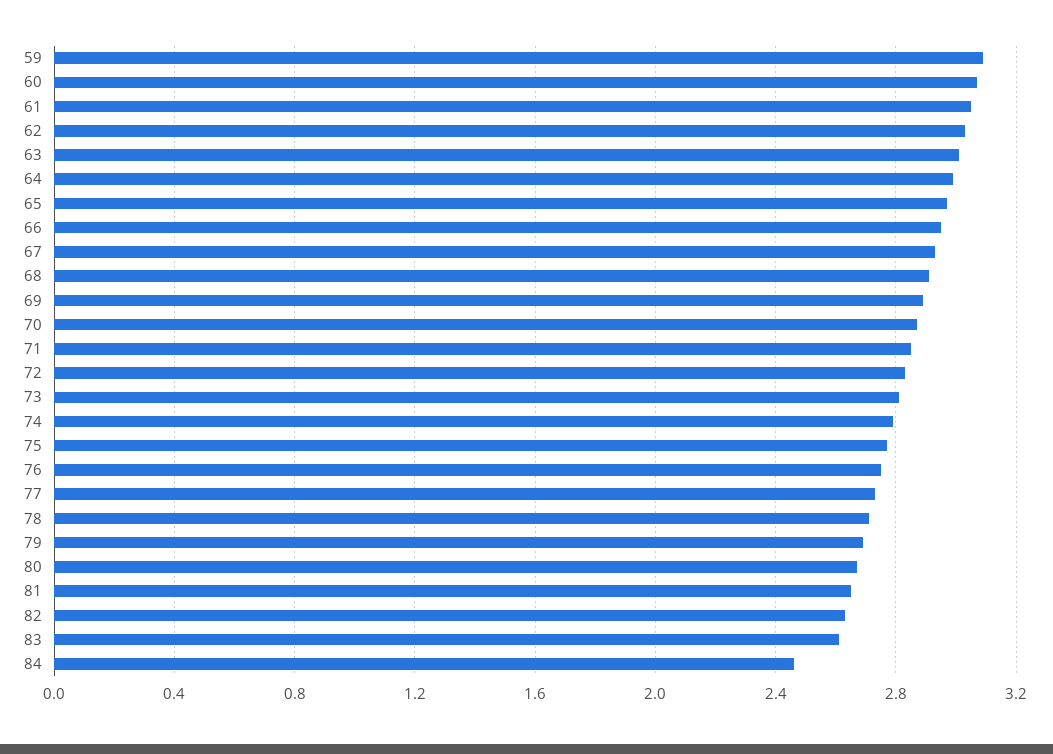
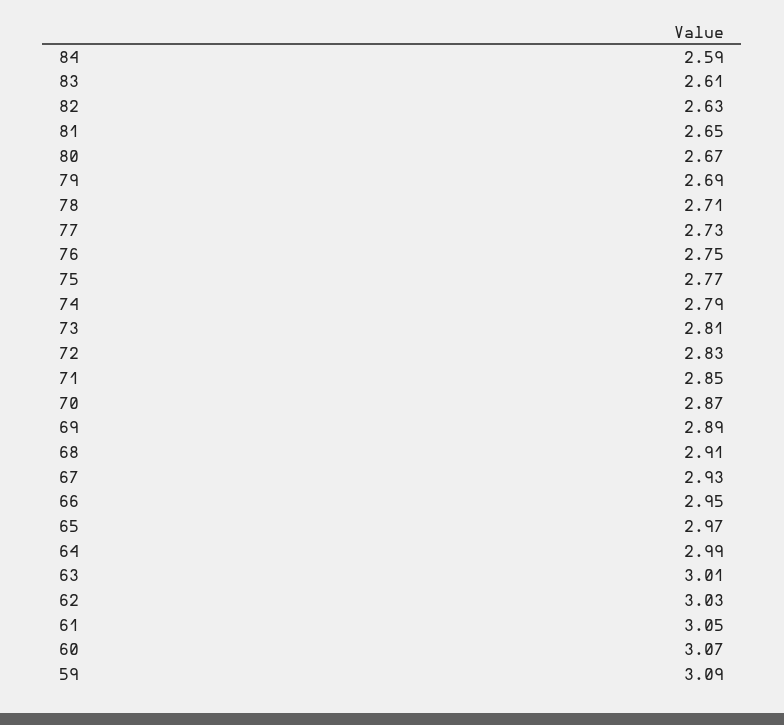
84: 2.45 -> 2.59

